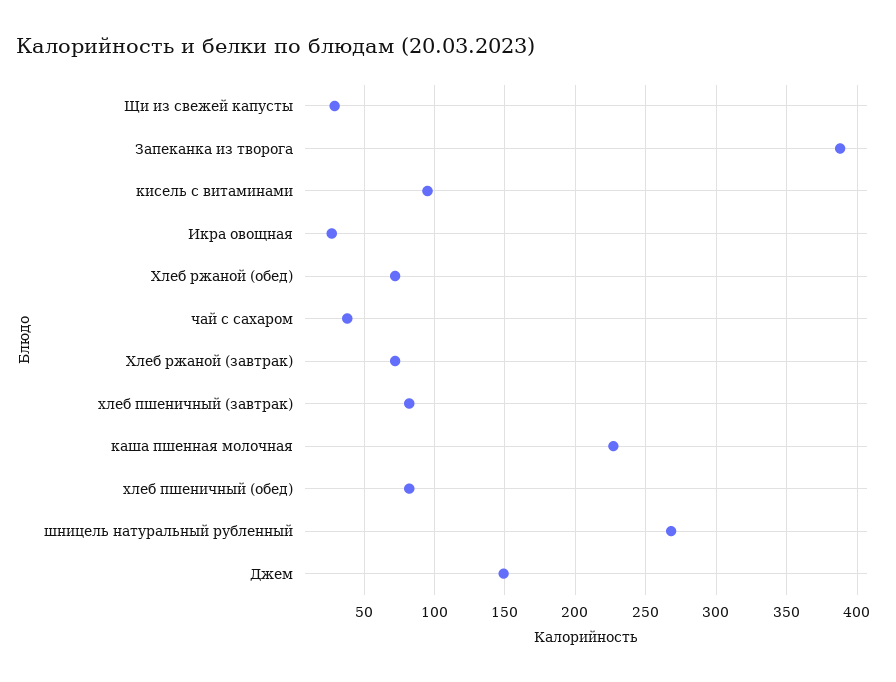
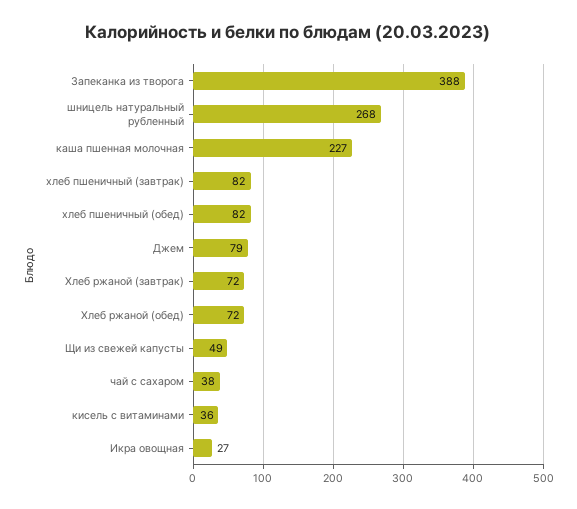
Щи из свежей капусты: 30 -> 49
кисель с витаминами: 95 -> 36
Джем: 150 -> 79

